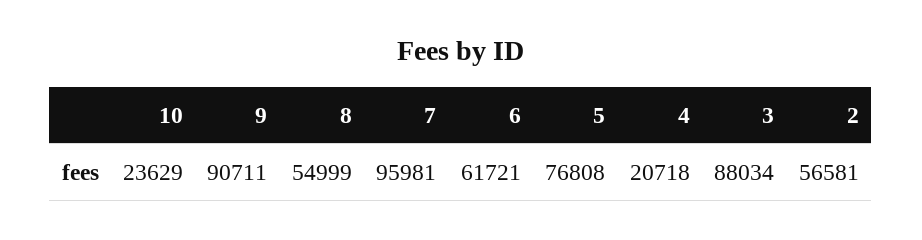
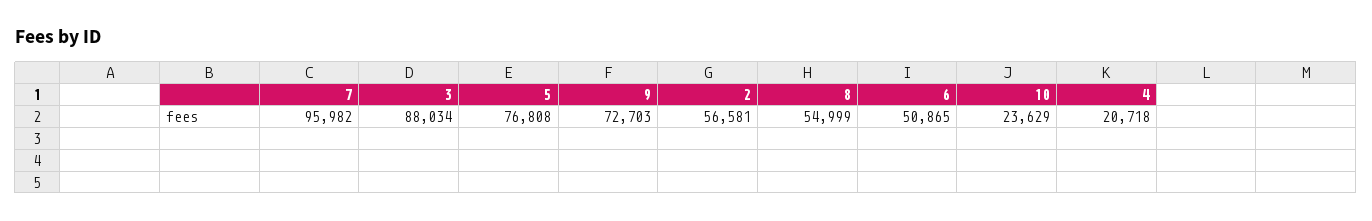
9: 90711 -> 72703
7: 95981 -> 95982
6: 61721 -> 50865

